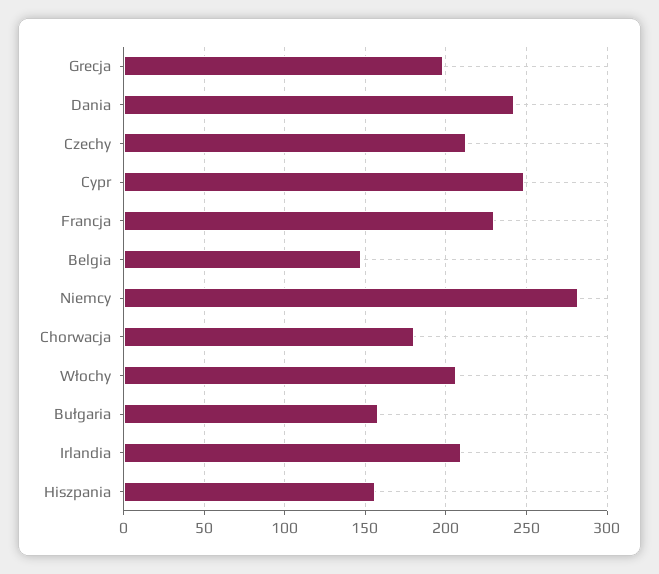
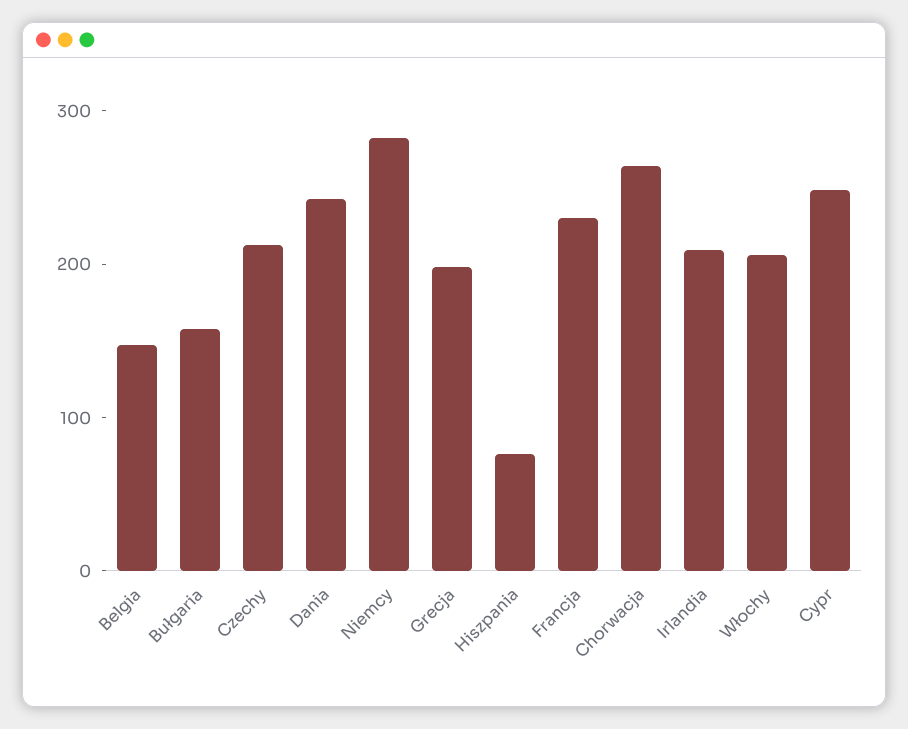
Chorwacja: 180 -> 260
Hiszpania: 155 -> 80

